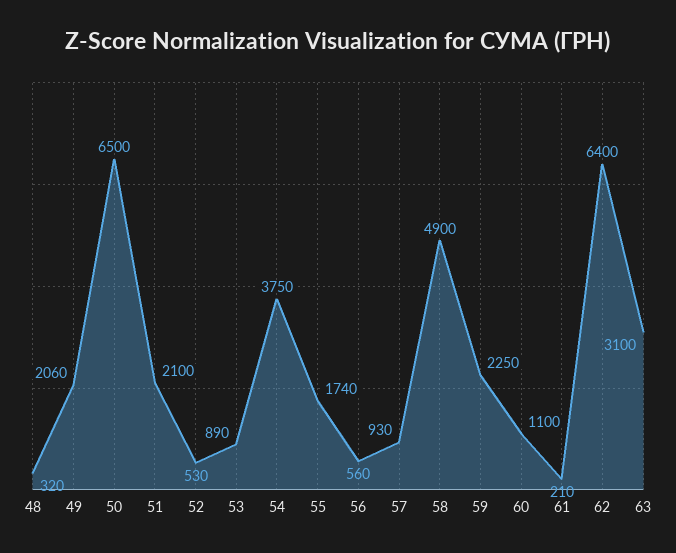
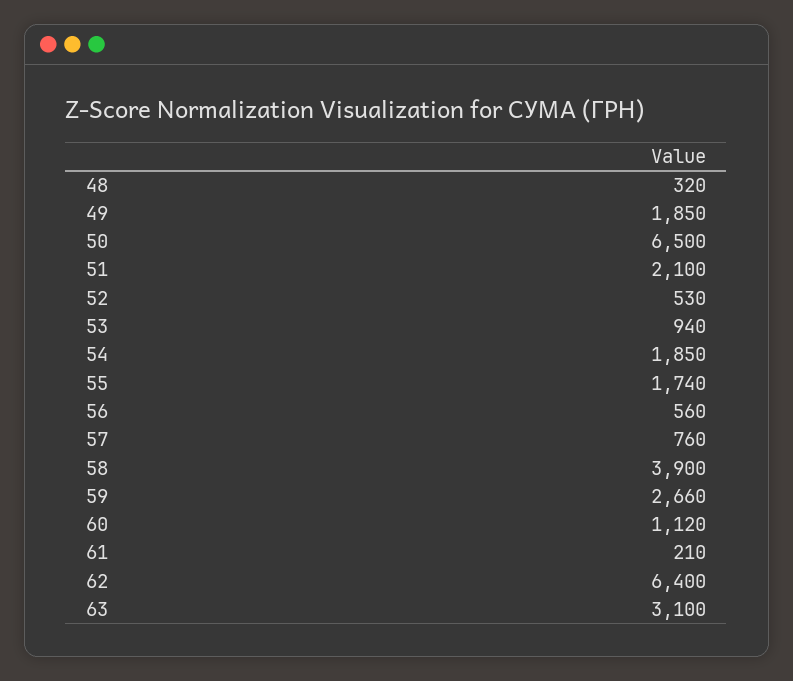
49: 2060 -> 1850
53: 890 -> 940
54: 3750 -> 1850
57: 930 -> 760
58: 4900 -> 3900
59: 2250 -> 2660
60: 1100 -> 1120

